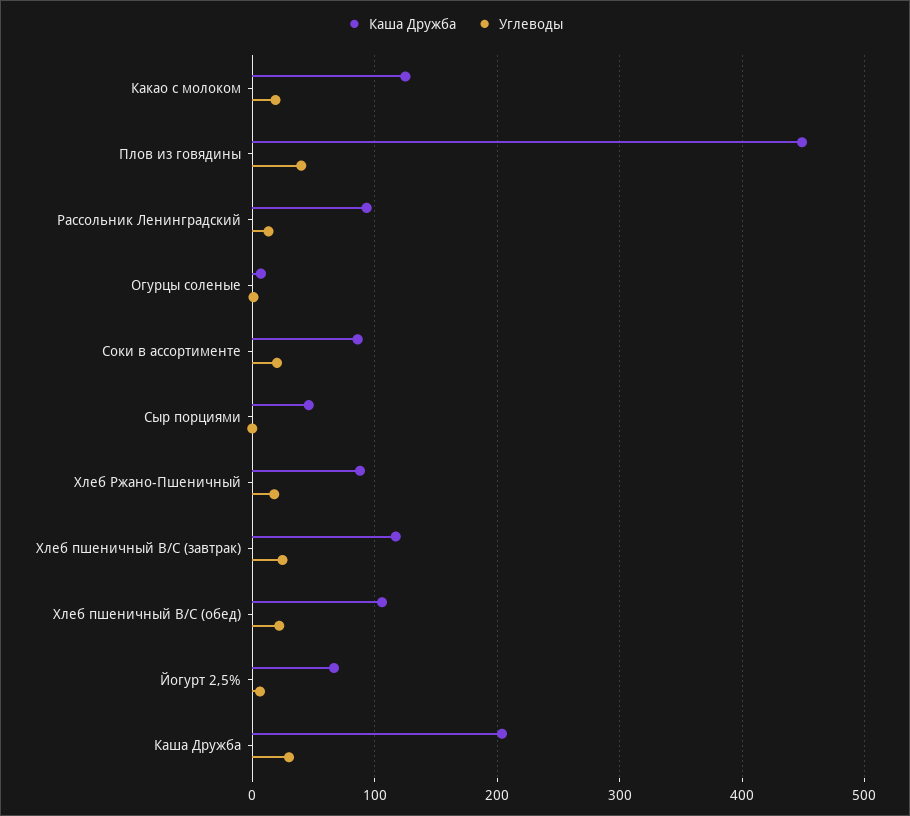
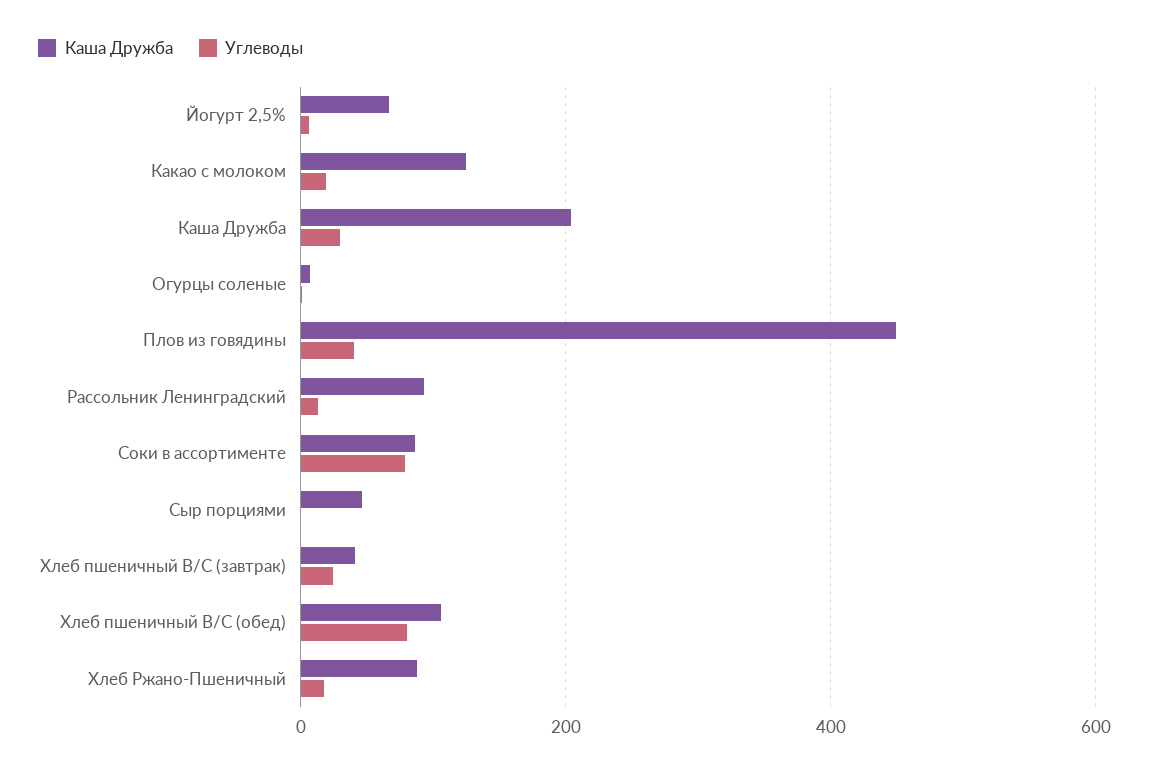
Углеводы, Соки в ассортименте: 20 -> 80
Каша Дружба, Хлеб пшеничный В/С (завтрак): 120 -> 40
Углеводы, Хлеб пшеничный В/С (обед): 20 -> 80

